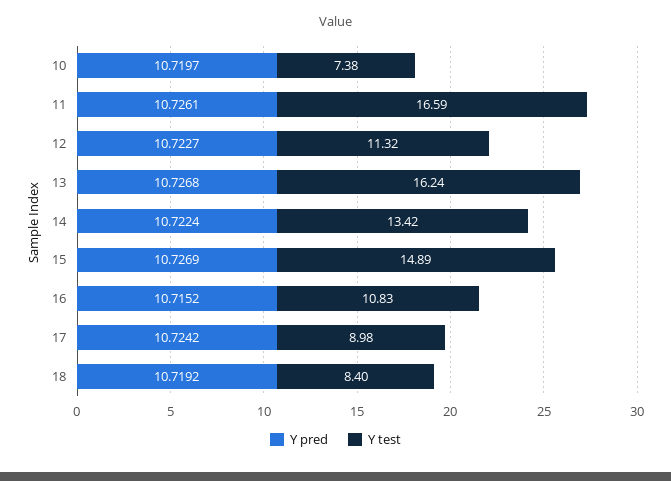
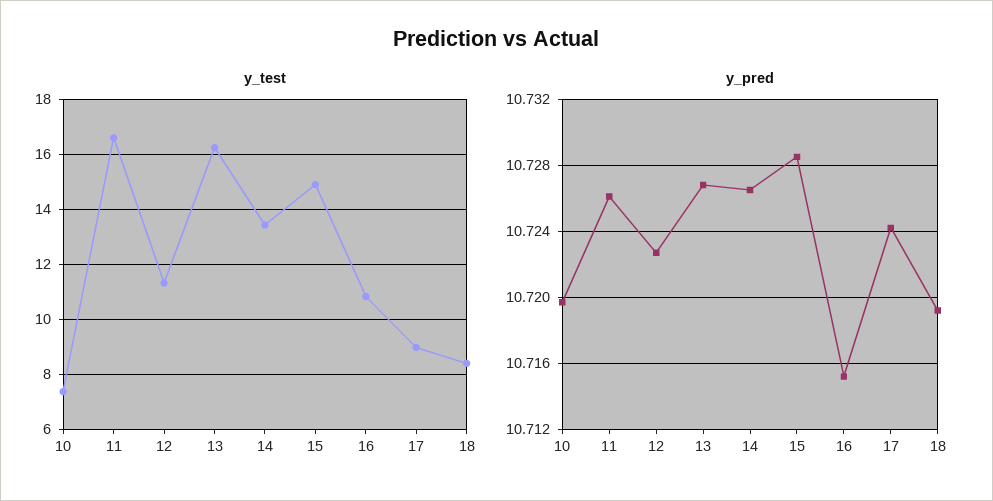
Y pred, 14: 10.7224 -> 10.7265
Y pred, 15: 10.7269 -> 10.7285

